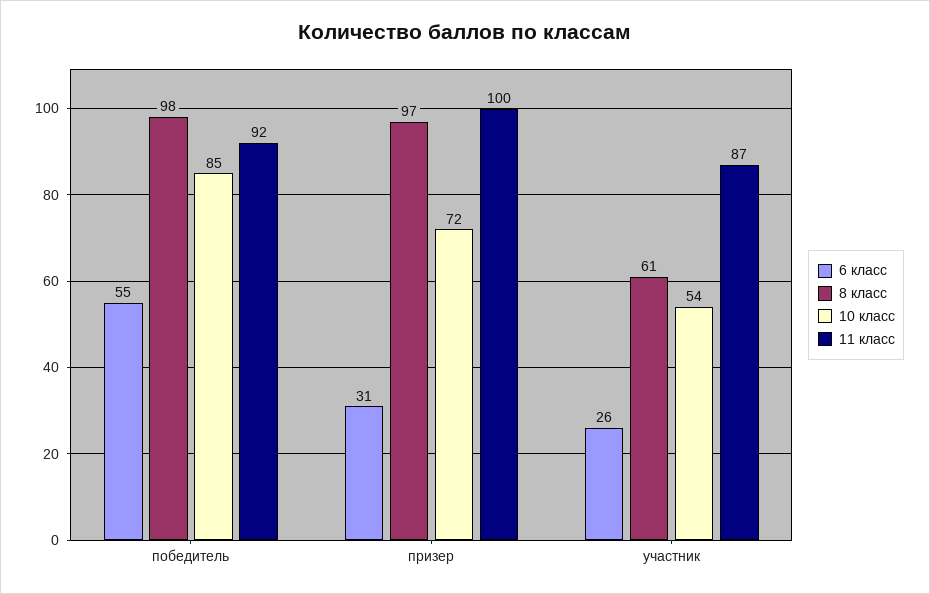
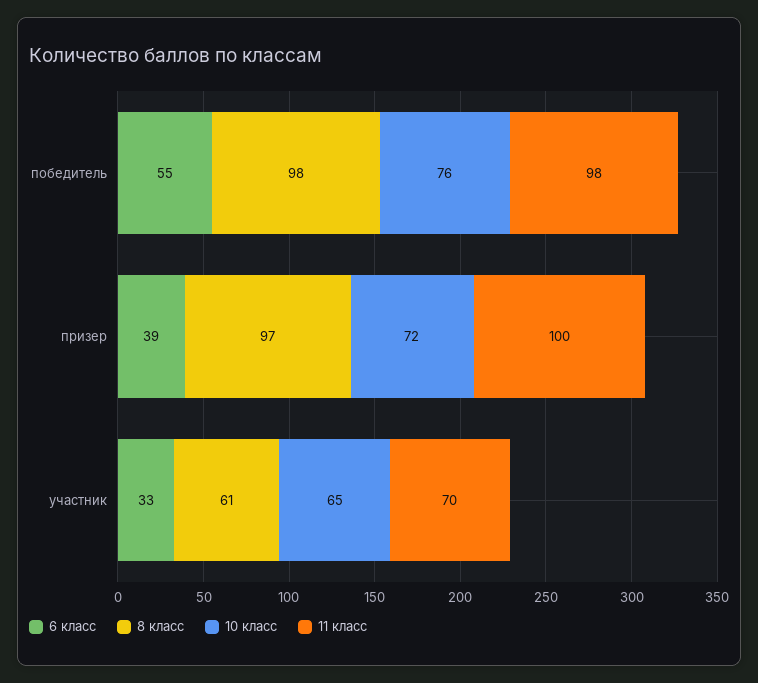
10 класс, победитель: 85 -> 76
11 класс, победитель: 92 -> 98
6 класс, призер: 31 -> 39
6 класс, участник: 26 -> 33
10 класс, участник: 54 -> 65
11 класс, участник: 87 -> 70

